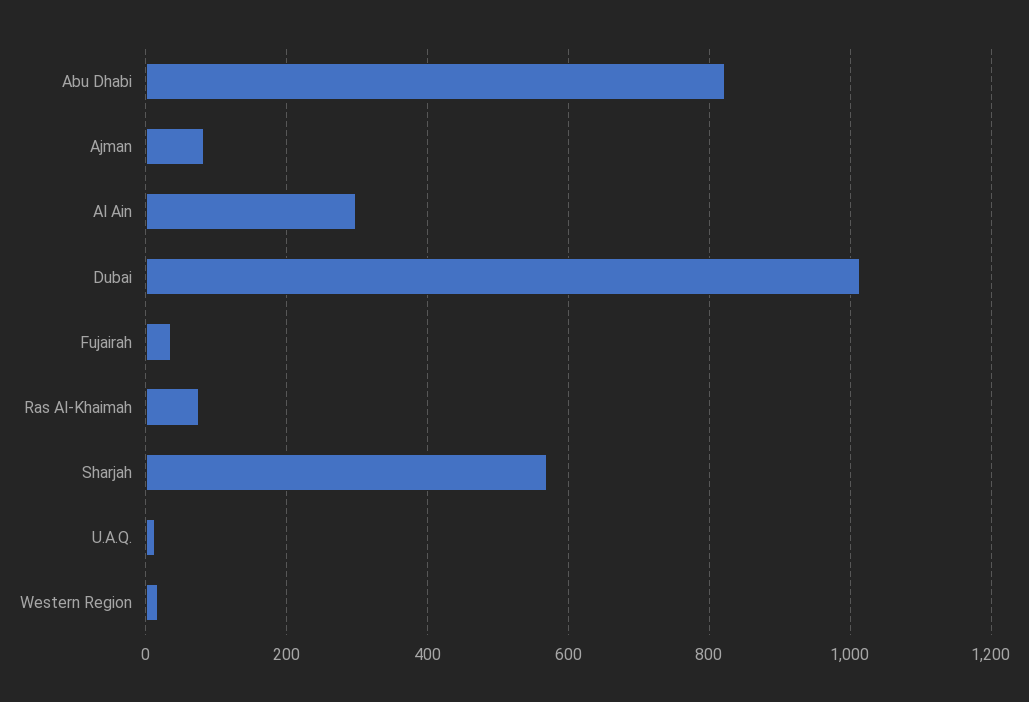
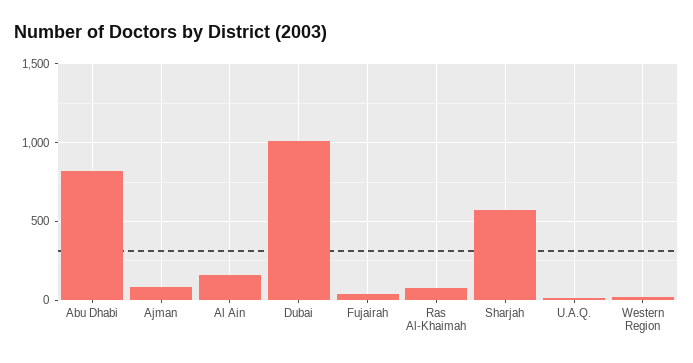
Al Ain: 300 -> 150

